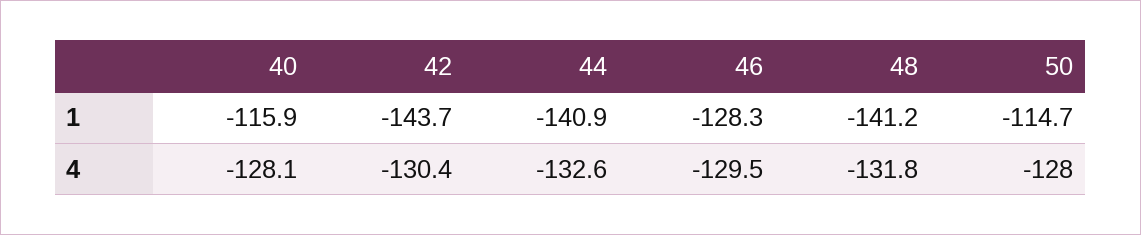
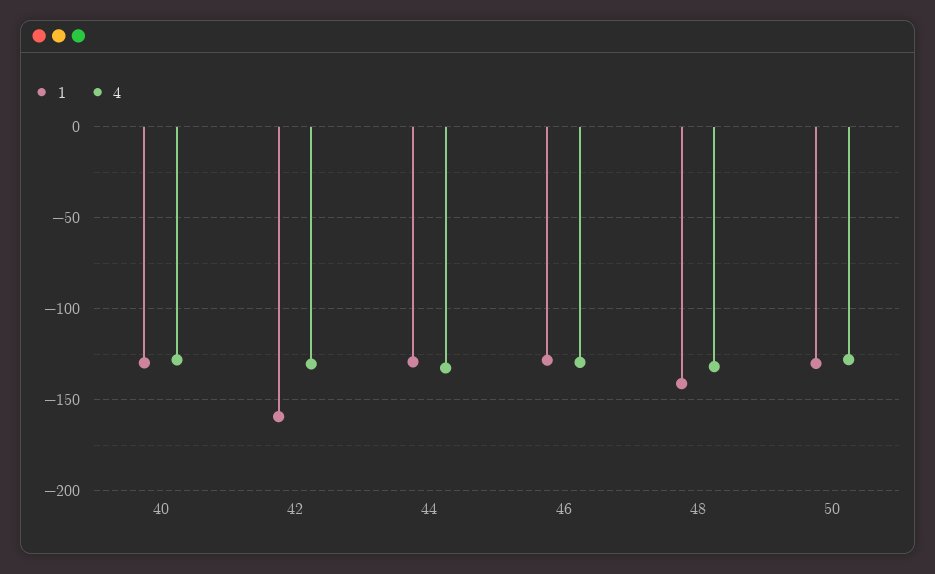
1, 40: -115.9 -> -130
1, 42: -143.7 -> -160
1, 44: -140.9 -> -130
1, 50: -114.7 -> -130

